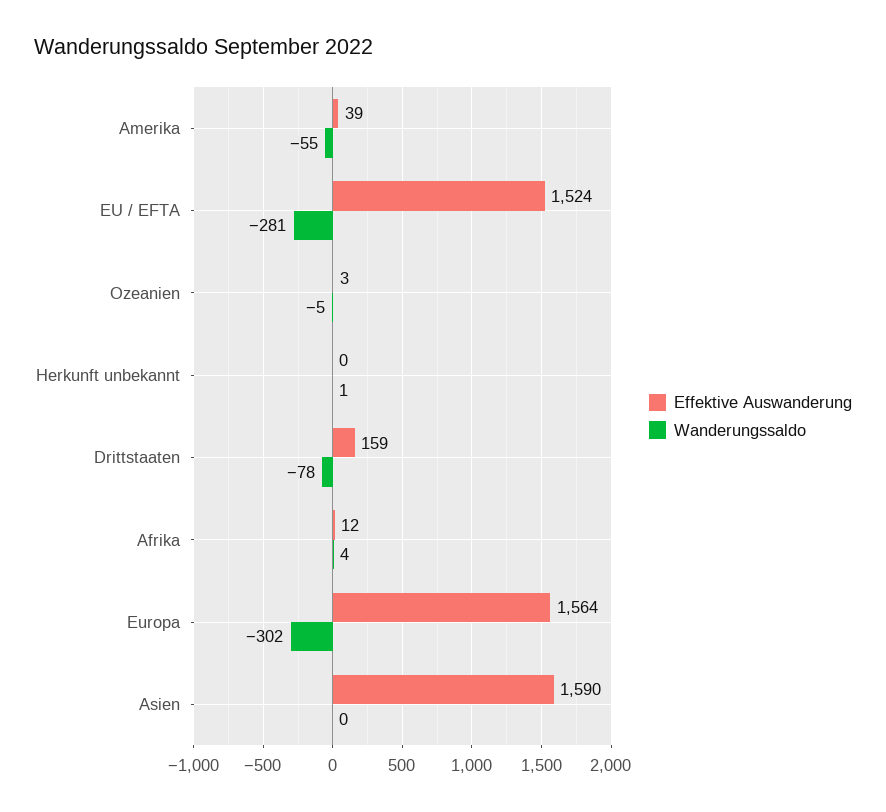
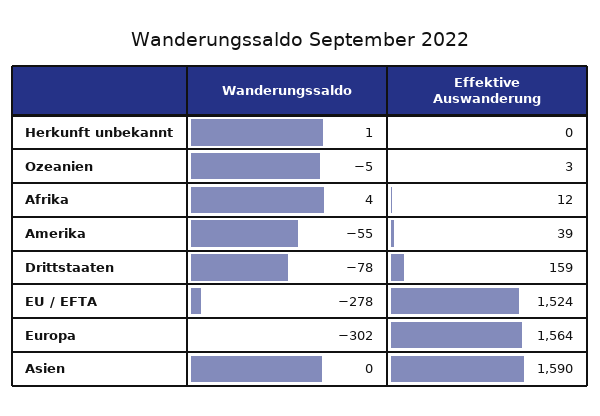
Wanderungssaldo, EU / EFTA: -281 -> -278

